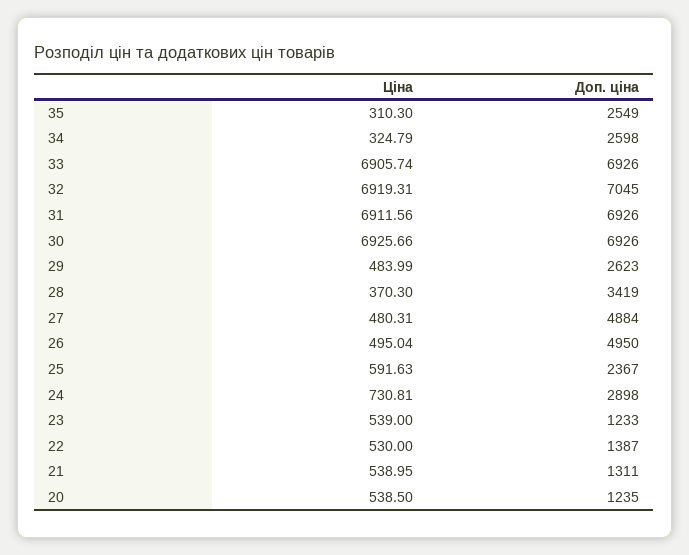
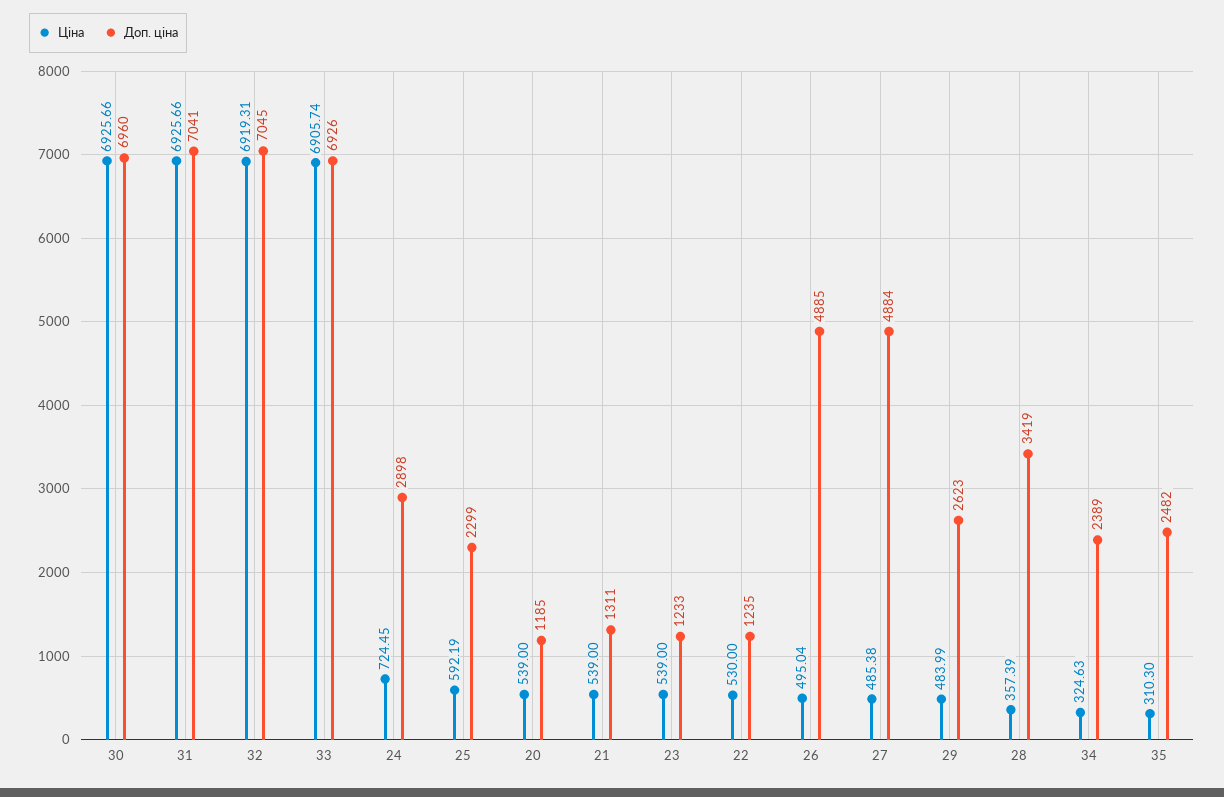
Доп. ціна, 35: 2549 -> 2482
Ціна, 34: 324.79 -> 324.63
Доп. ціна, 34: 2598 -> 2389
Ціна, 31: 6911.56 -> 6925.66
Доп. ціна, 31: 6926 -> 7041
Доп. ціна, 30: 6926 -> 6960
Ціна, 28: 370.3 -> 357.39
Ціна, 27: 480.31 -> 485.38
Доп. ціна, 26: 4950 -> 4885
Ціна, 25: 591.63 -> 592.19
Доп. ціна, 25: 2367 -> 2299
Ціна, 24: 730.81 -> 724.45
Доп. ціна, 22: 1387 -> 1235
Ціна, 21: 538.95 -> 539
Ціна, 20: 538.5 -> 539
Доп. ціна, 20: 1235 -> 1185

